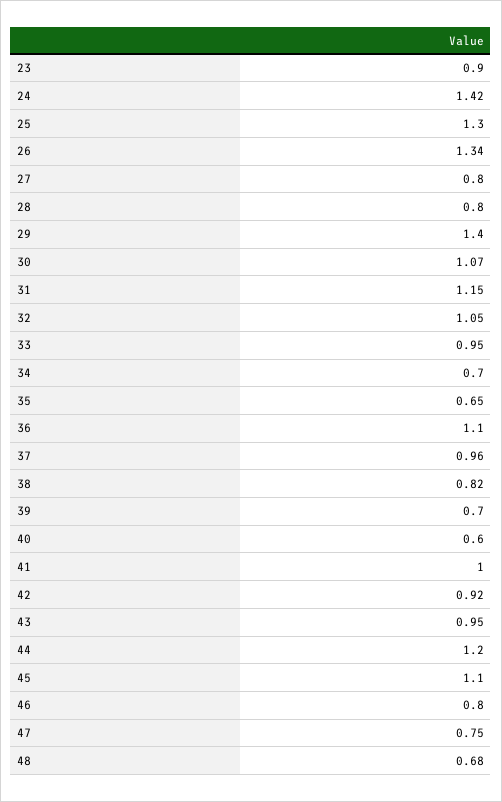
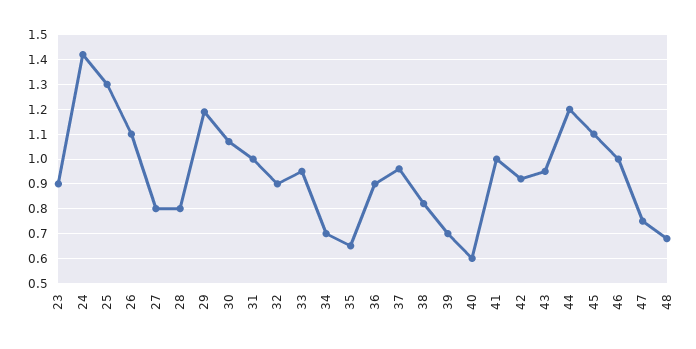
26: 1.34 -> 1.1
29: 1.4 -> 1.2
31: 1.15 -> 1
32: 1.05 -> 0.9
36: 1.1 -> 0.9
46: 0.8 -> 1

